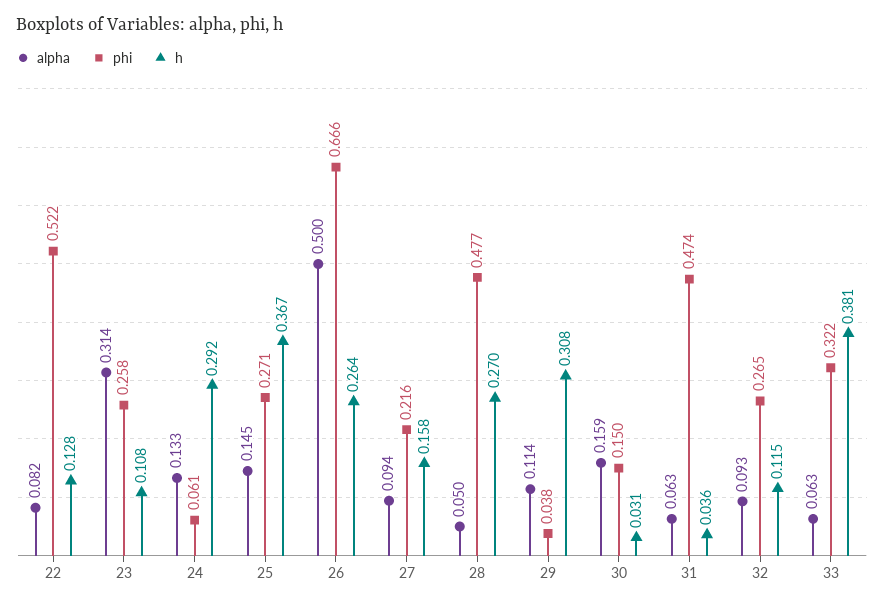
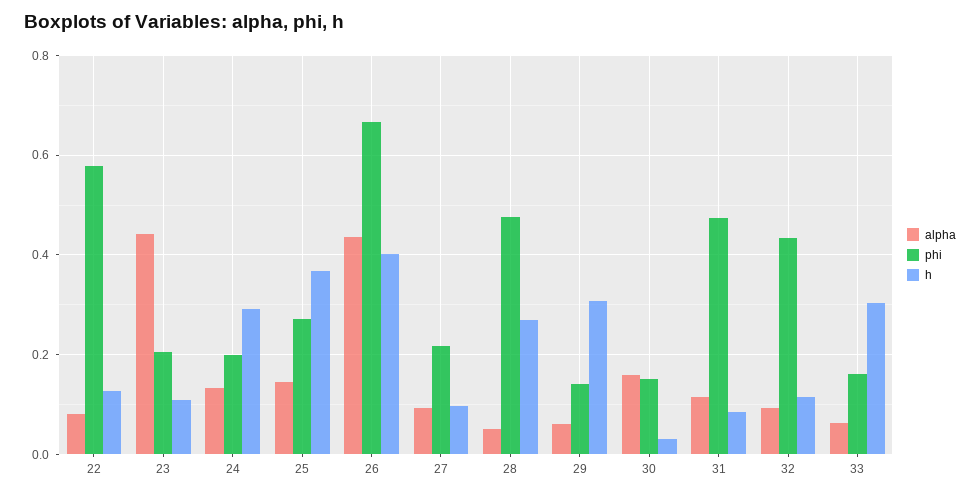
phi, 22: 0.522 -> 0.58
alpha, 23: 0.314 -> 0.44
phi, 23: 0.258 -> 0.2
phi, 24: 0.061 -> 0.2
alpha, 26: 0.5 -> 0.44
h, 26: 0.264 -> 0.4
h, 27: 0.158 -> 0.1
alpha, 29: 0.114 -> 0.06
phi, 29: 0.038 -> 0.14
alpha, 31: 0.063 -> 0.12
h, 31: 0.036 -> 0.08
phi, 32: 0.265 -> 0.44
phi, 33: 0.322 -> 0.16
h, 33: 0.381 -> 0.3

